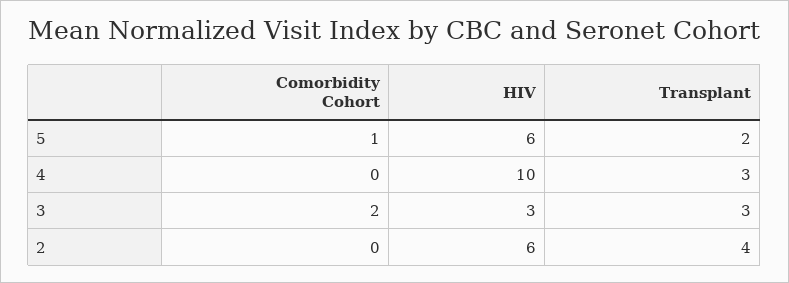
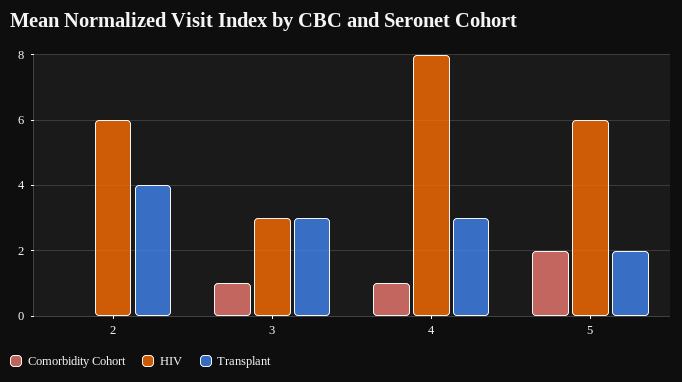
Comorbidity Cohort, 5: 1 -> 2
Comorbidity Cohort, 4: 0 -> 1
HIV, 4: 10 -> 8
Comorbidity Cohort, 3: 2 -> 1

